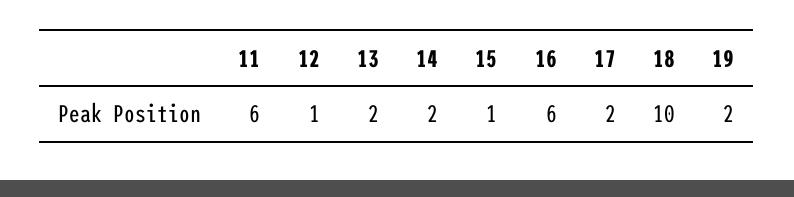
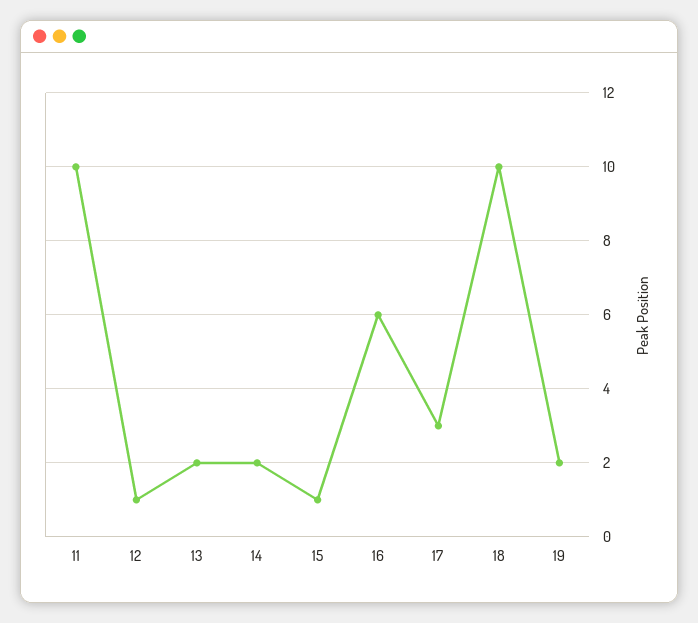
11: 6 -> 10
17: 2 -> 3

